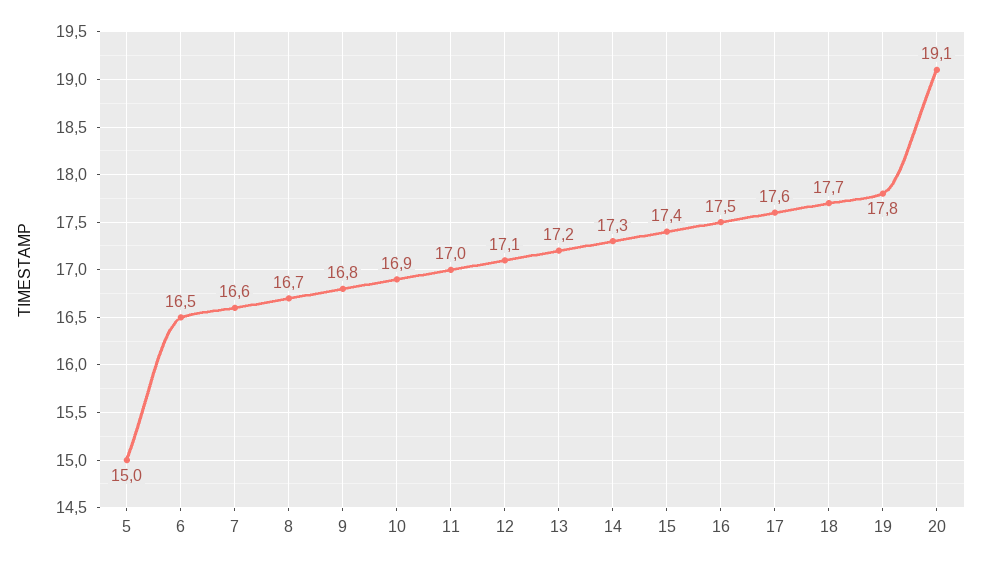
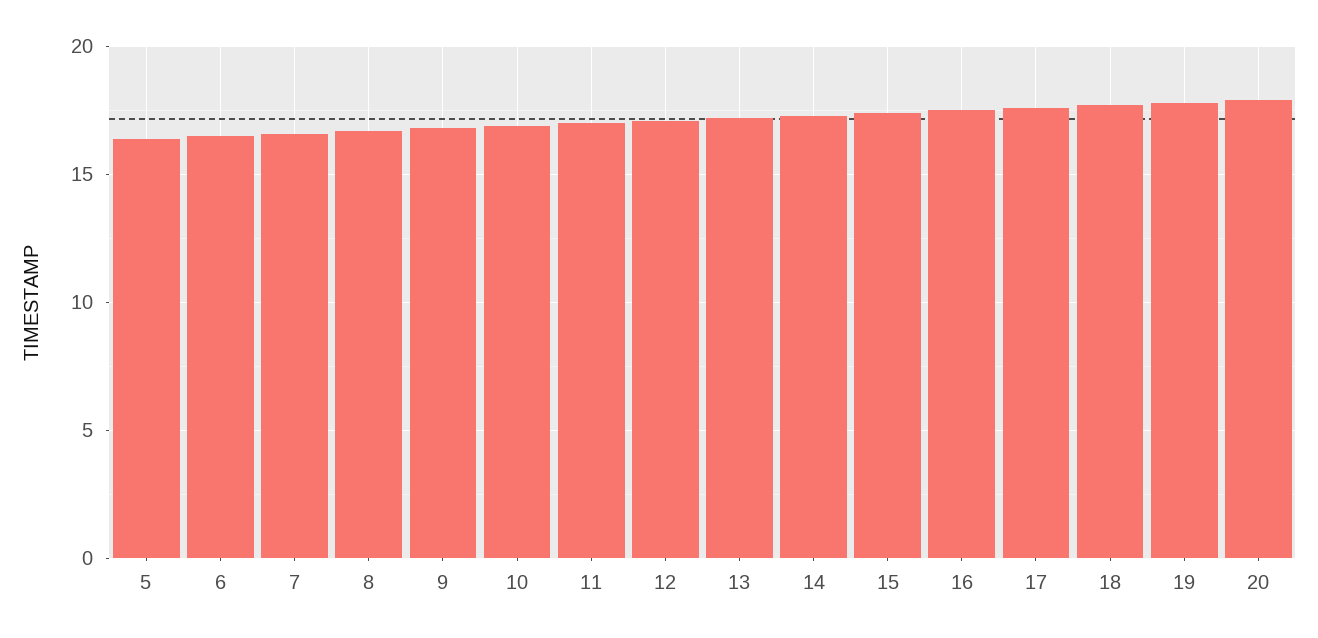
5: 15 -> 16.5
20: 19.1 -> 18

